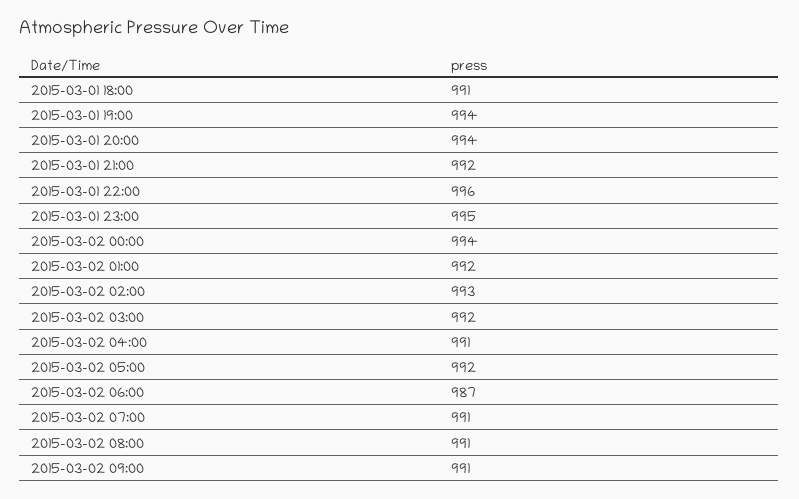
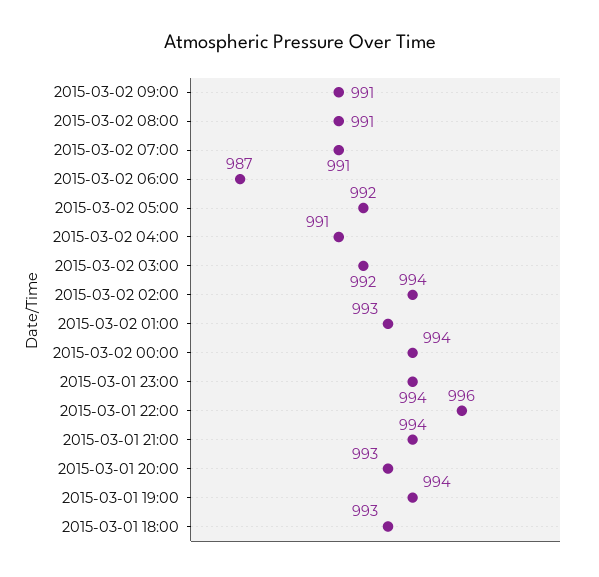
2015-03-01 18:00: 991 -> 993
2015-03-01 20:00: 994 -> 993
2015-03-01 21:00: 992 -> 994
2015-03-01 23:00: 995 -> 994
2015-03-02 01:00: 992 -> 993
2015-03-02 02:00: 993 -> 994

